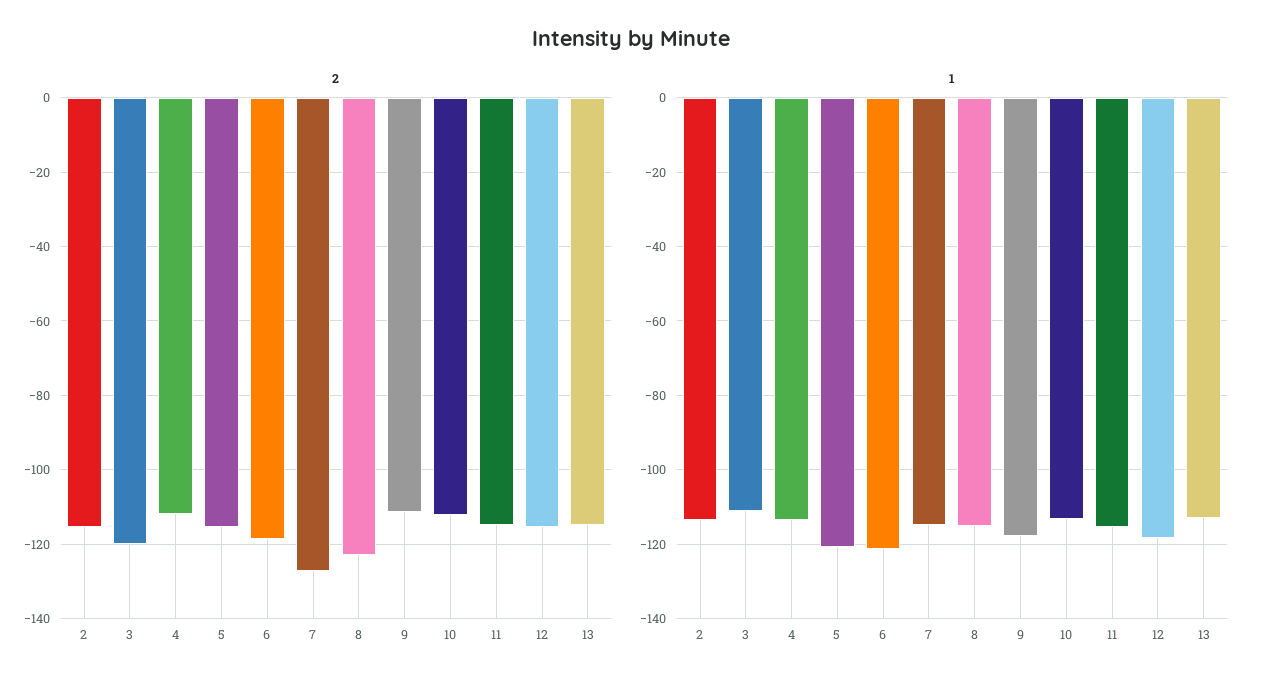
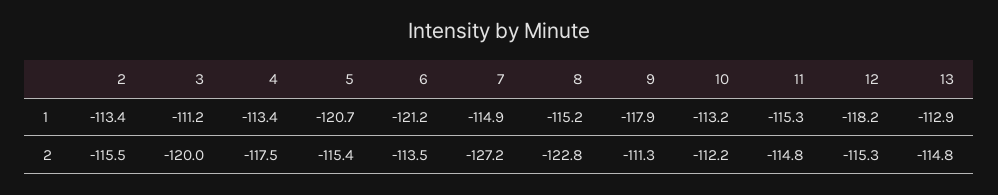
2, 4: -112 -> -117.5
2, 6: -118 -> -113.5

